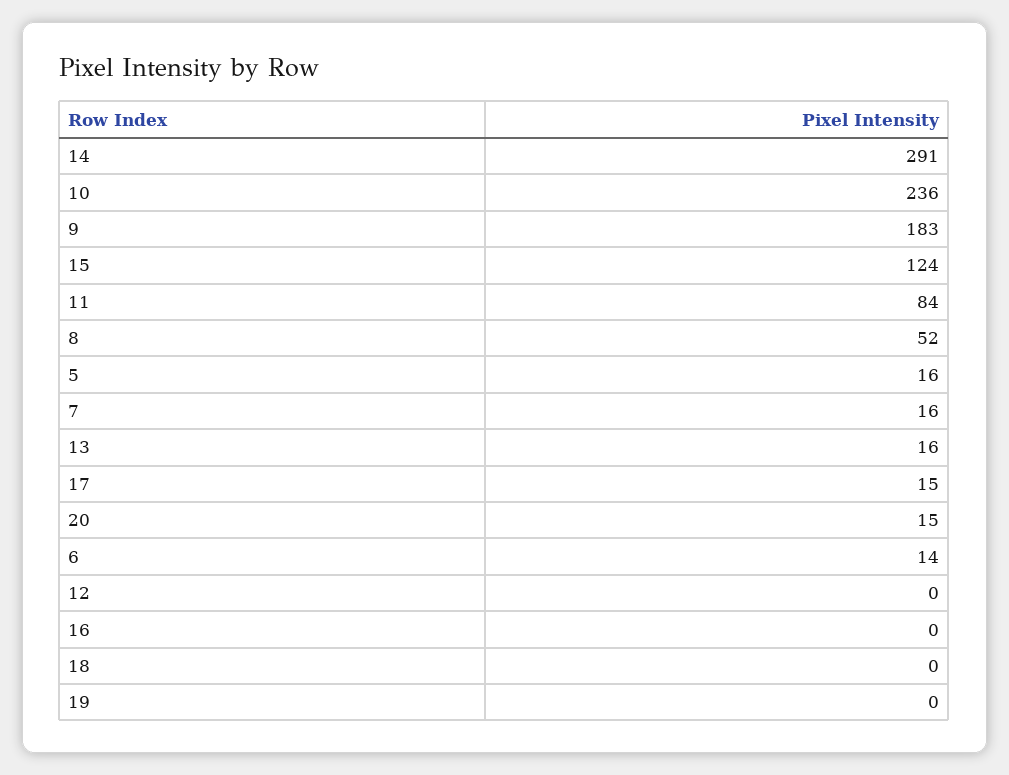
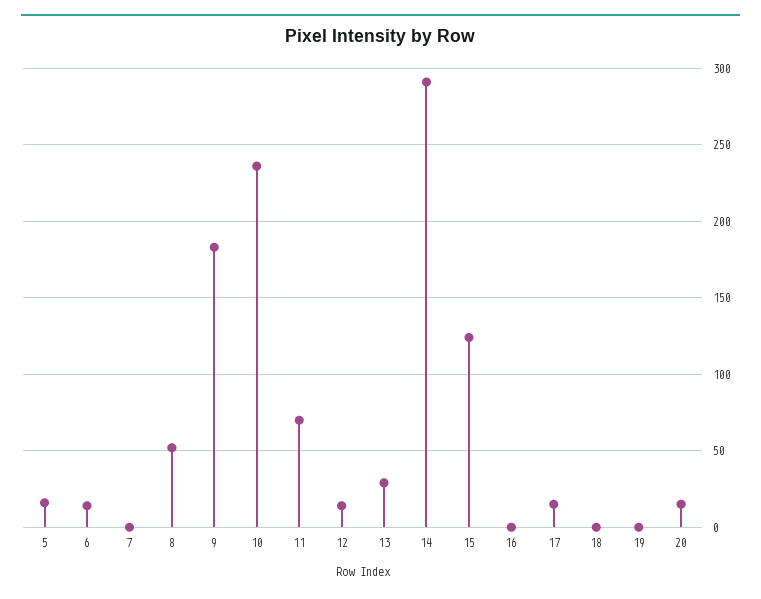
11: 84 -> 70
7: 16 -> 0
13: 16 -> 30
12: 0 -> 15

